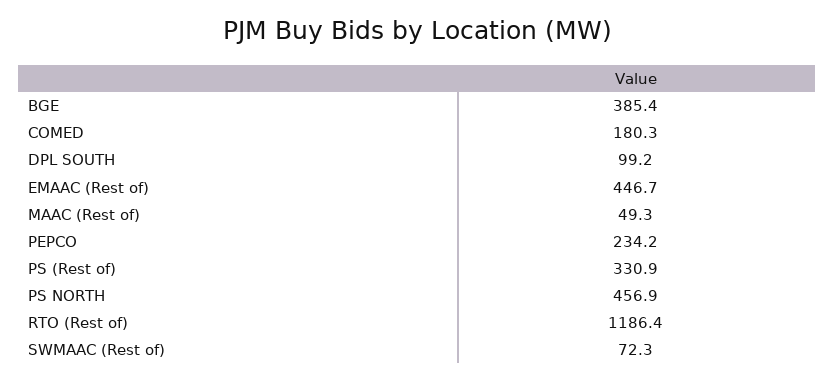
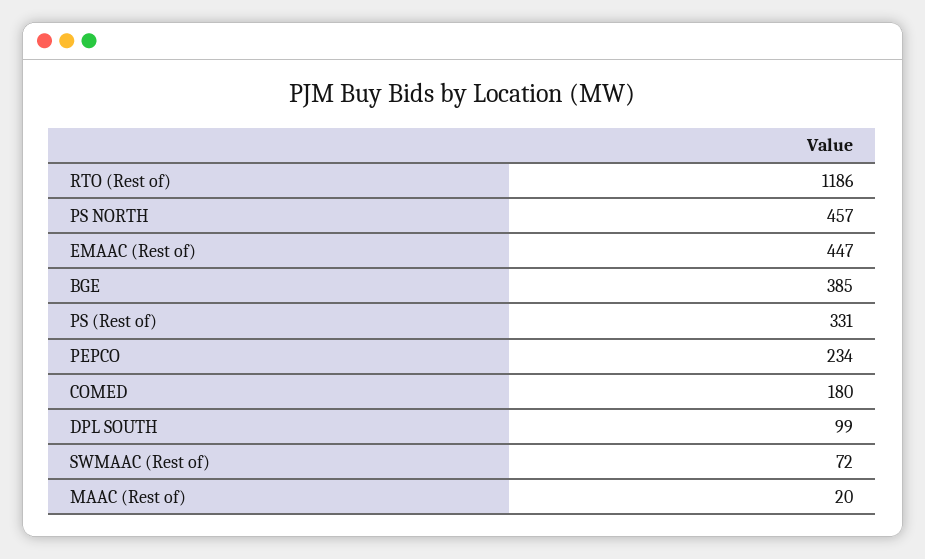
MAAC (Rest of): 49.3 -> 20

